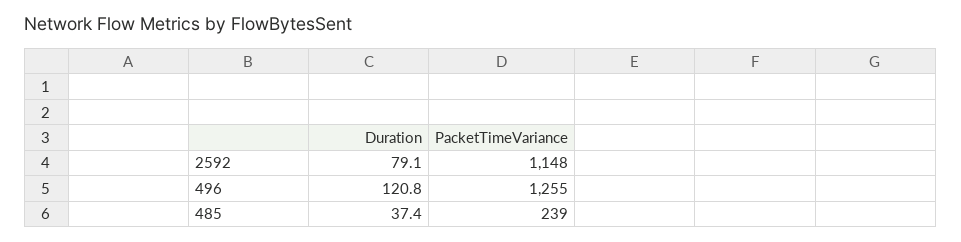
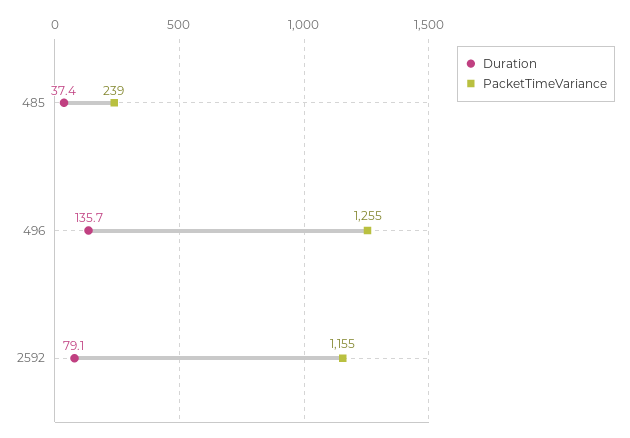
PacketTimeVariance, 2592: 1148 -> 1155
Duration, 496: 120.8 -> 135.7

